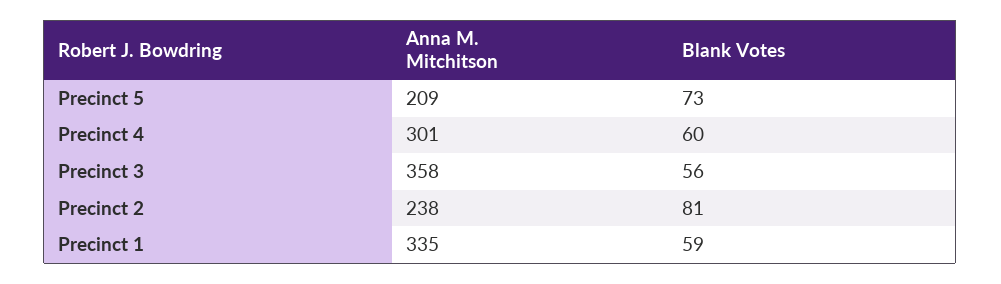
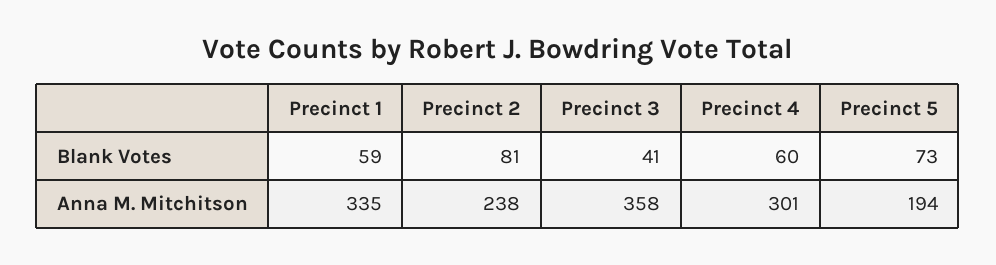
Anna M. Mitchitson, Precinct 5: 209 -> 194
Blank Votes, Precinct 3: 56 -> 41

